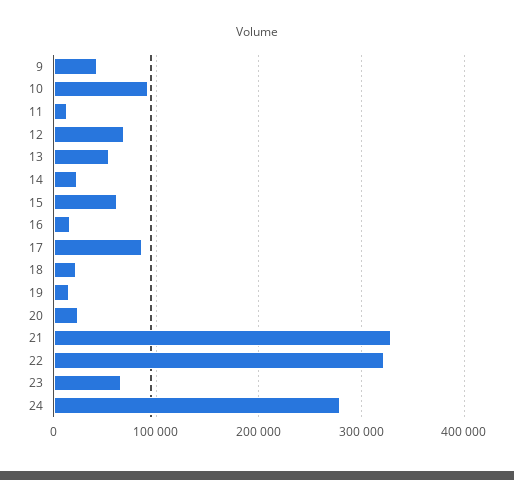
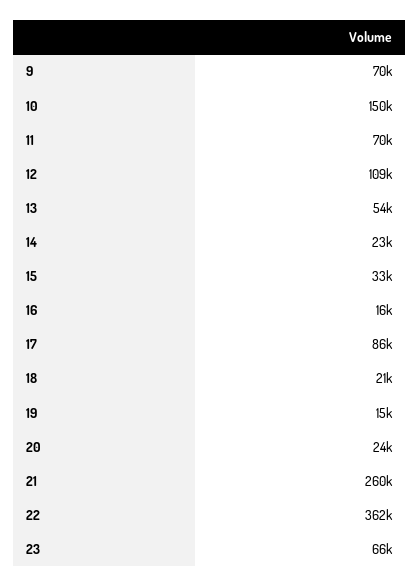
9: 40000 -> 70000
10: 90000 -> 150000
11: 10000 -> 70000
12: 70000 -> 109000
15: 60000 -> 33000
21: 330000 -> 260000
22: 320000 -> 362000
24: 280000 -> none

